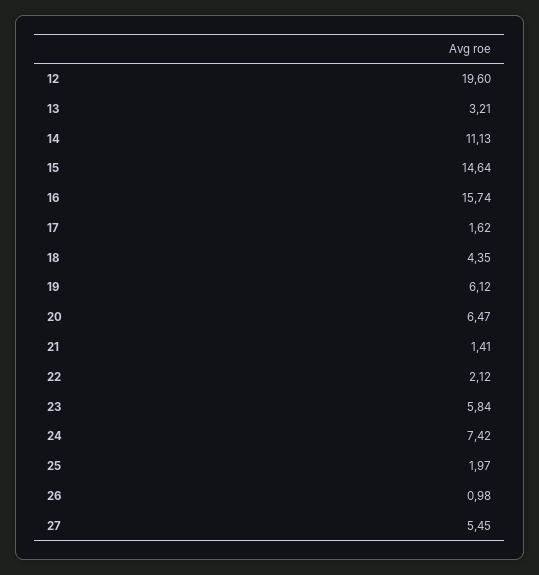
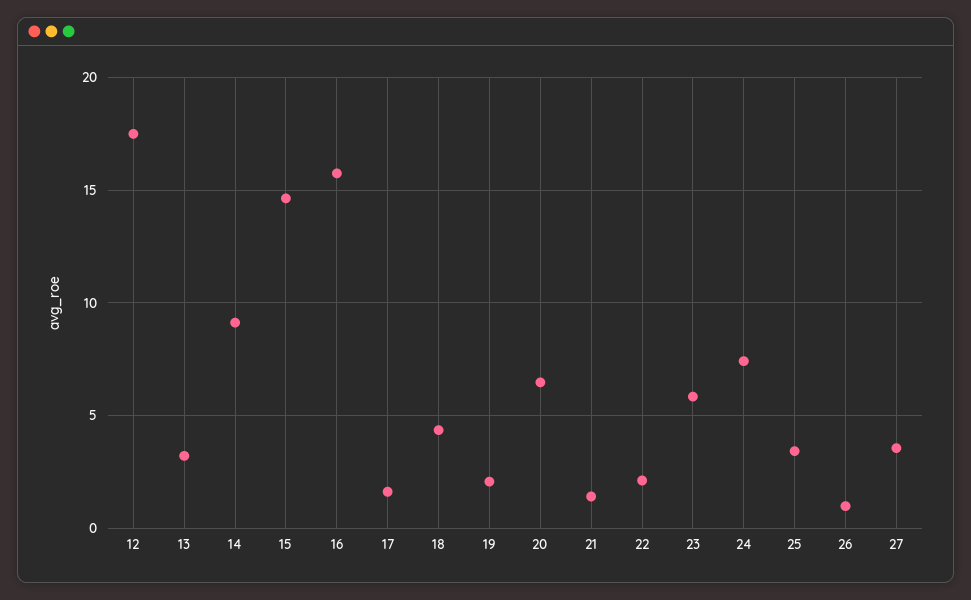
12: 19.6 -> 17.5
14: 11.13 -> 9
19: 6.12 -> 2
25: 1.97 -> 3.5
27: 5.45 -> 3.5

